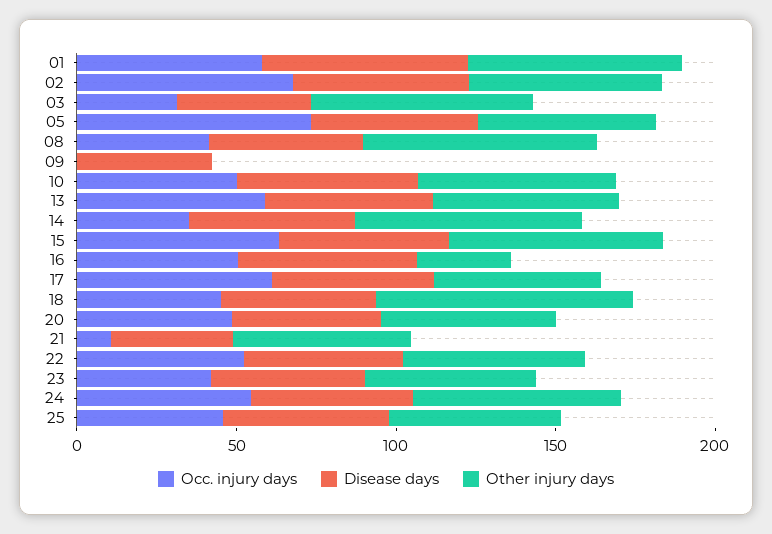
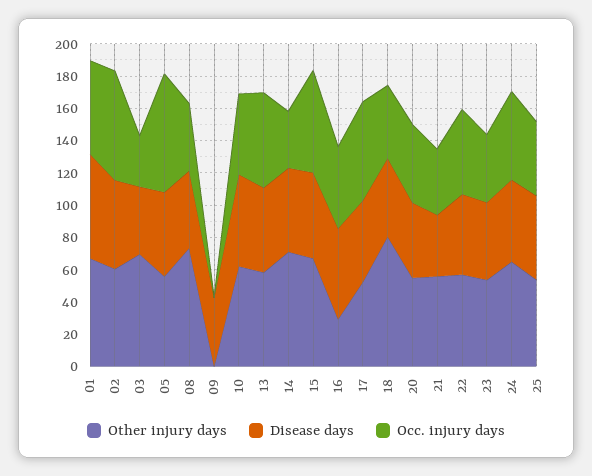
Occ. injury days, 21: 10 -> 40

